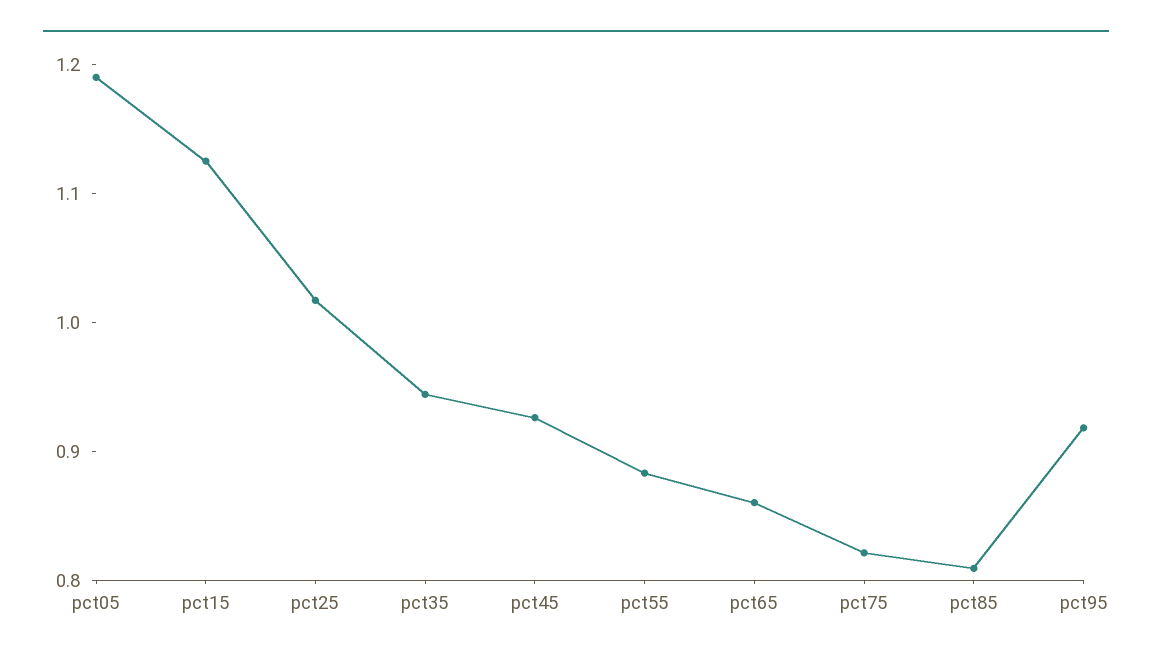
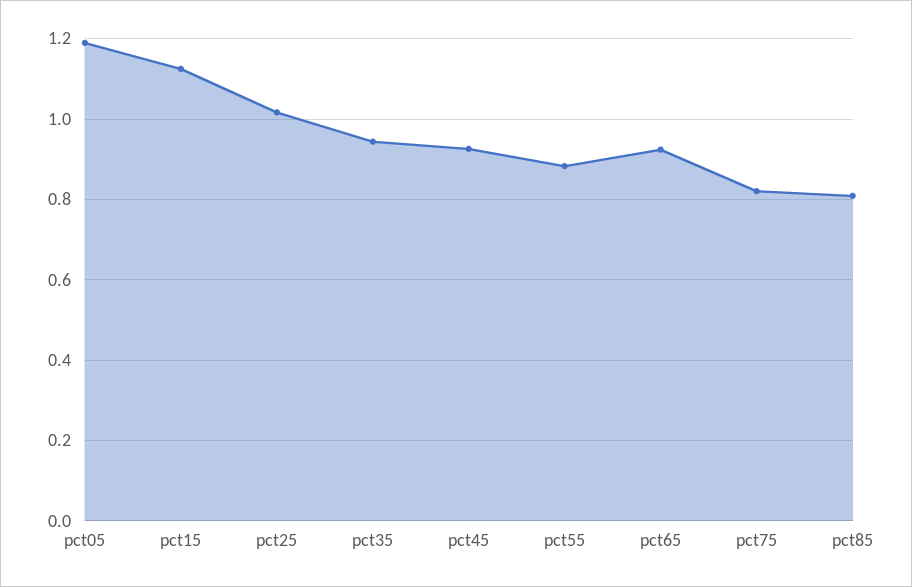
pct65: 0.86 -> 0.92
pct95: 0.92 -> none

